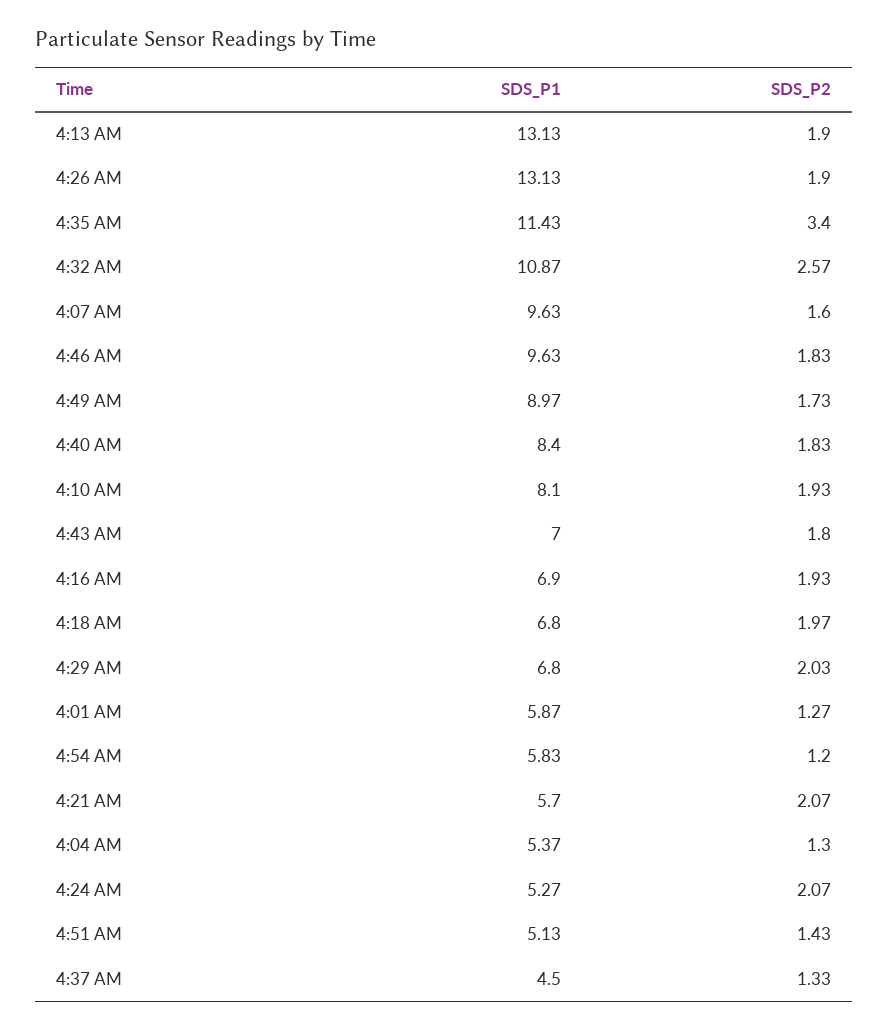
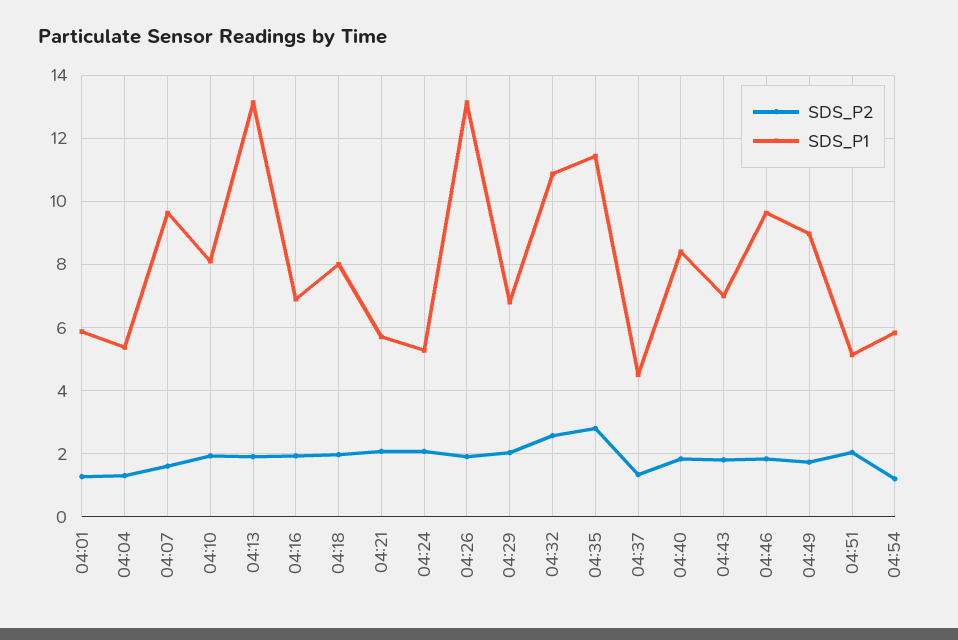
SDS_P2, 4:35 AM: 3.4 -> 2.8
SDS_P1, 4:18 AM: 6.8 -> 8
SDS_P2, 4:51 AM: 1.43 -> 2

